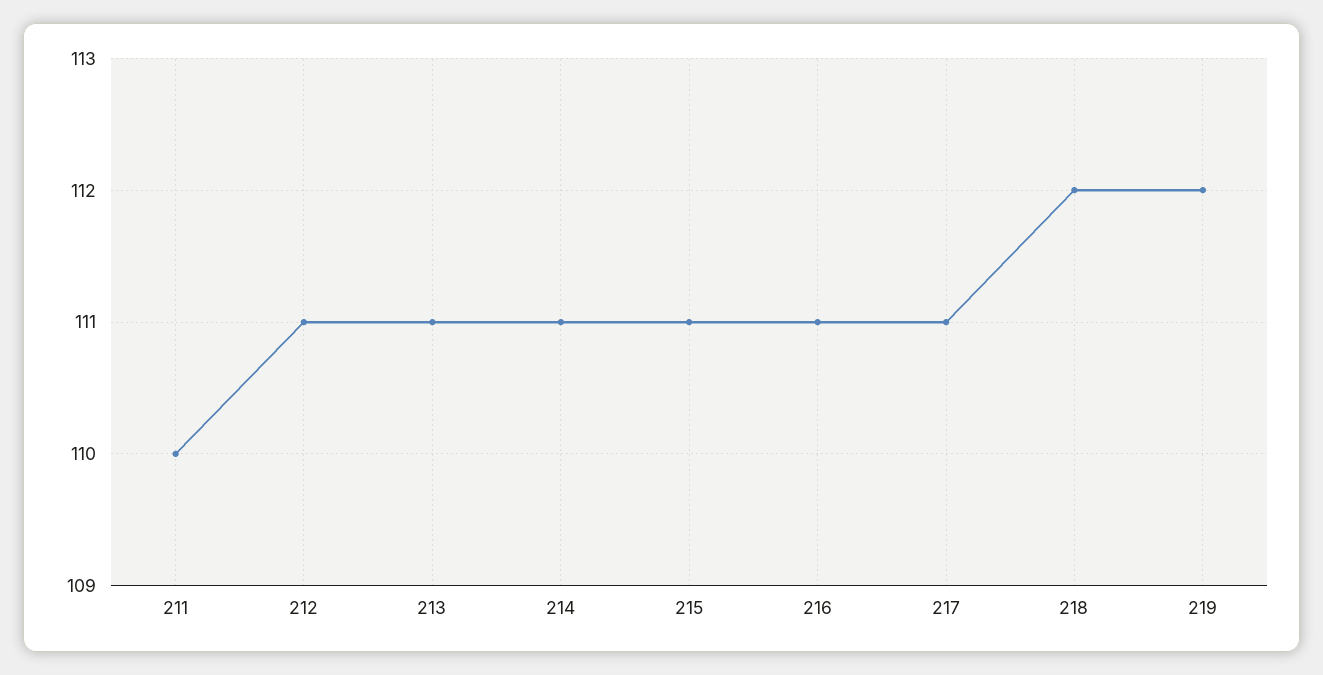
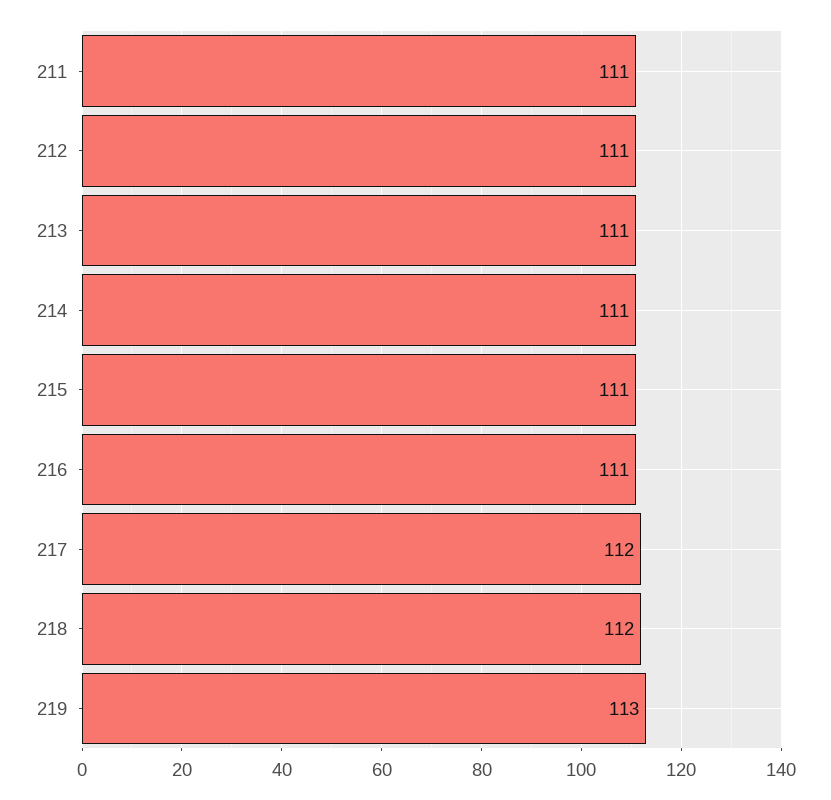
211: 110 -> 111
217: 111 -> 112
219: 112 -> 113

